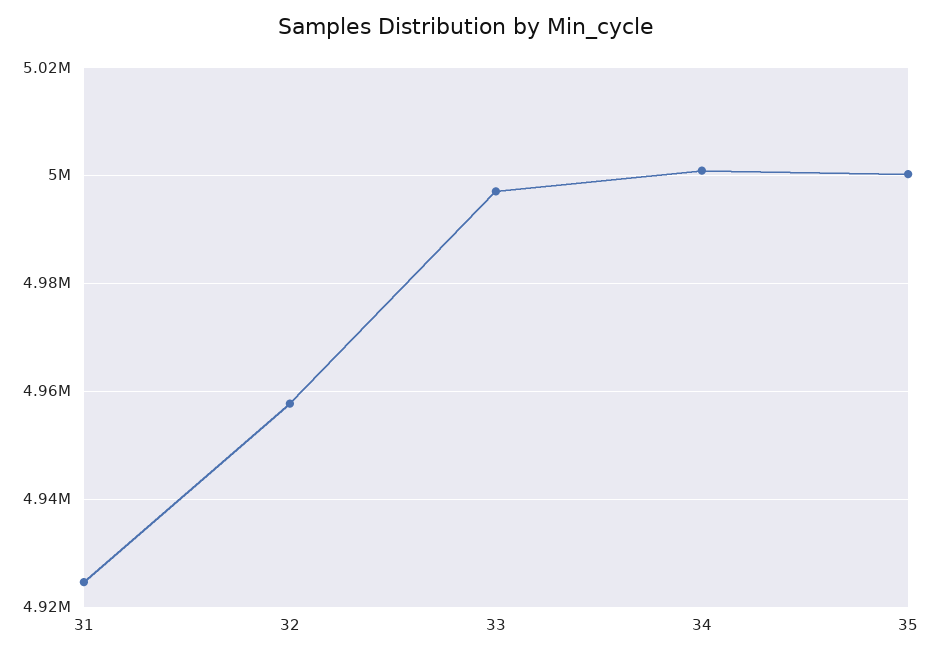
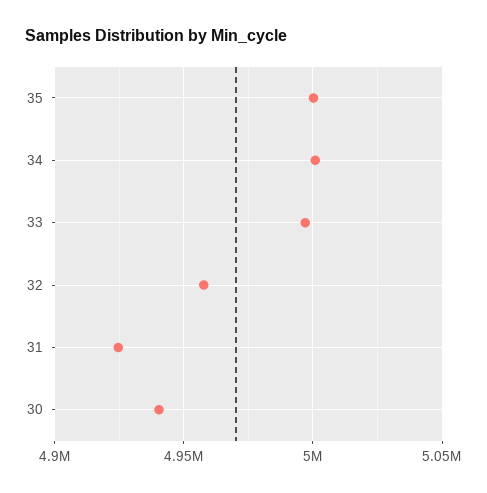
30: none -> 4940000

